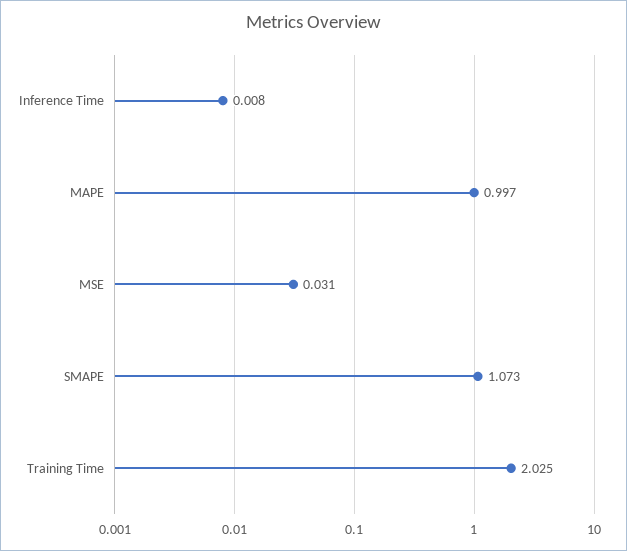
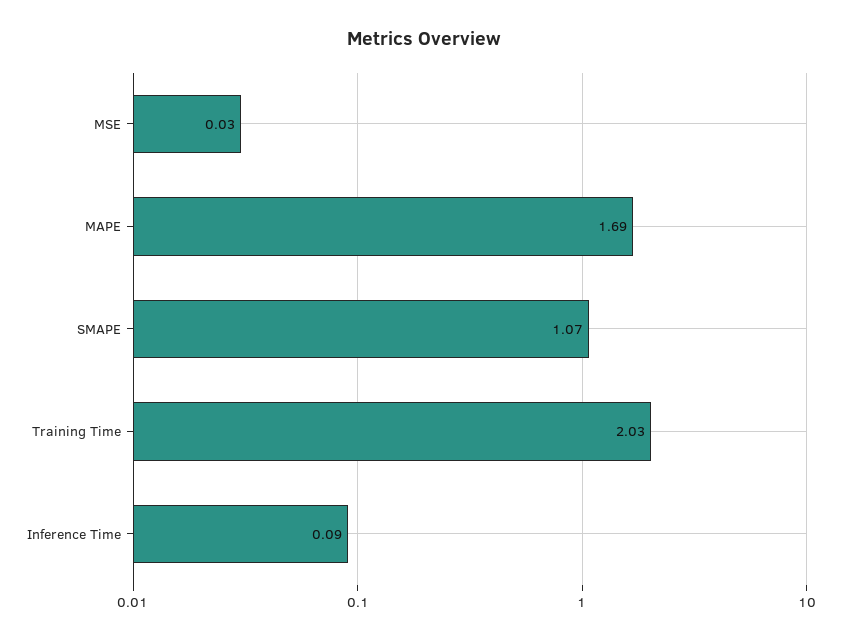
Inference Time: 0.008 -> 0.09
MAPE: 0.997 -> 1.69

